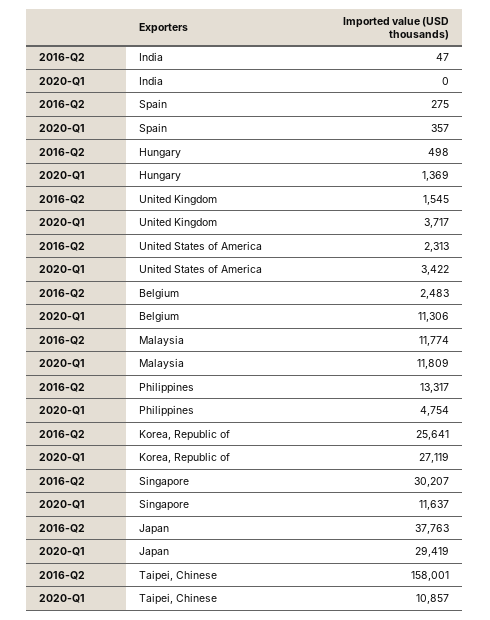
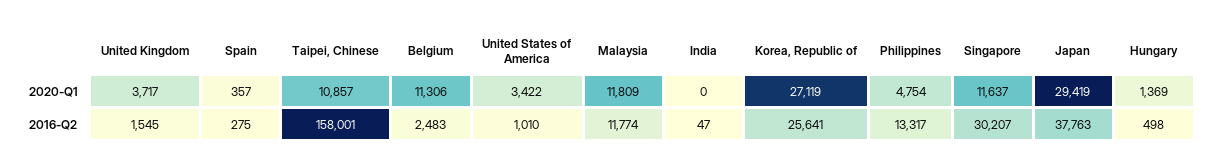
2016-Q2, United States of America: 2313 -> 1010

